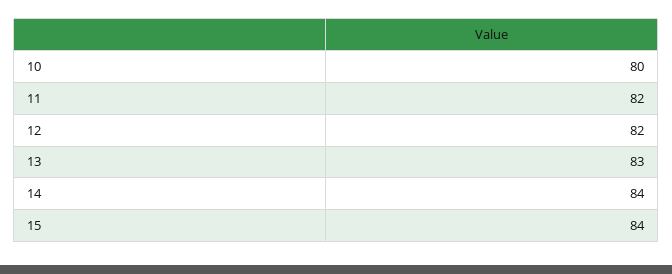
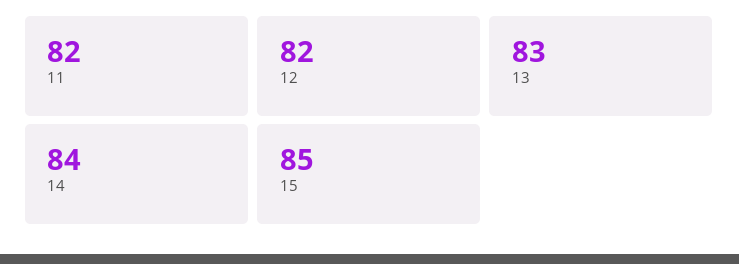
10: 80 -> none
15: 84 -> 85

